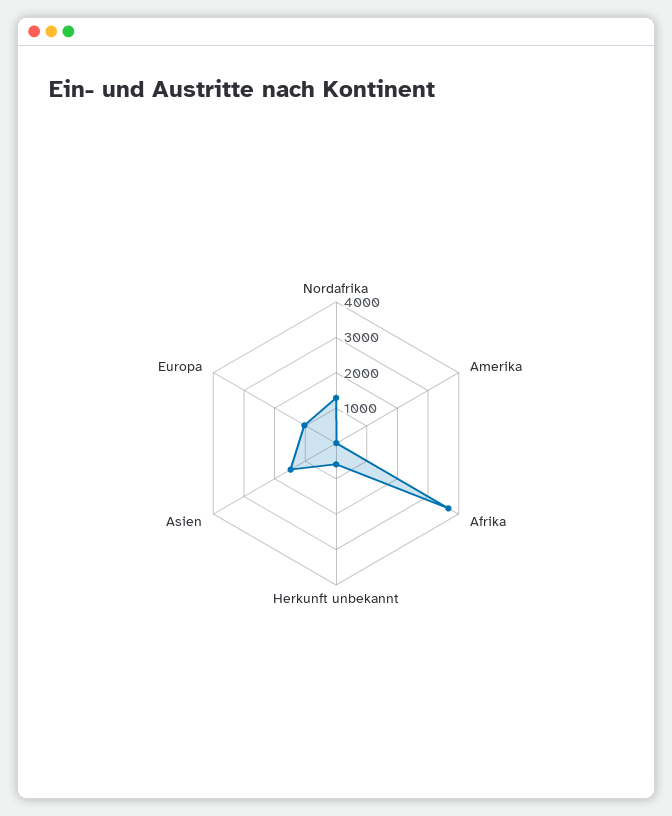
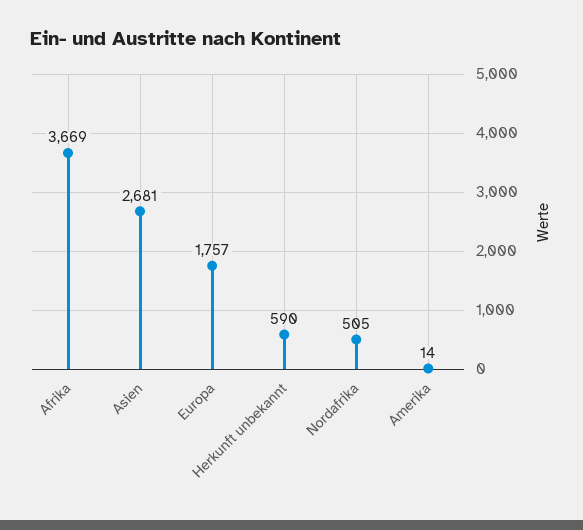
Nordafrika: 1250 -> 505
Asien: 1500 -> 2681
Europa: 1000 -> 1757

